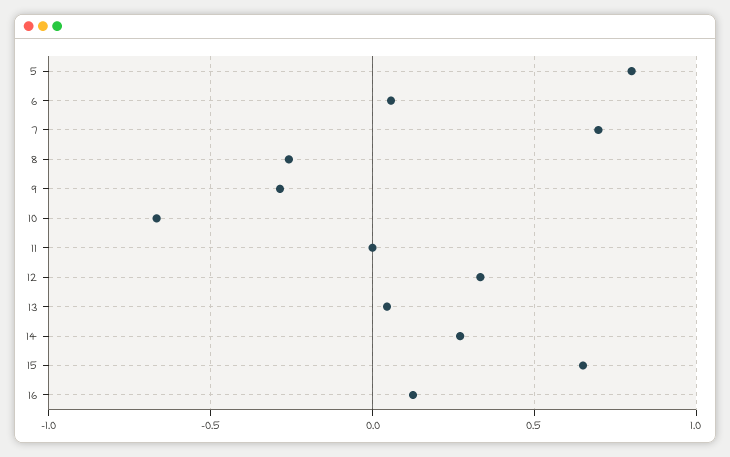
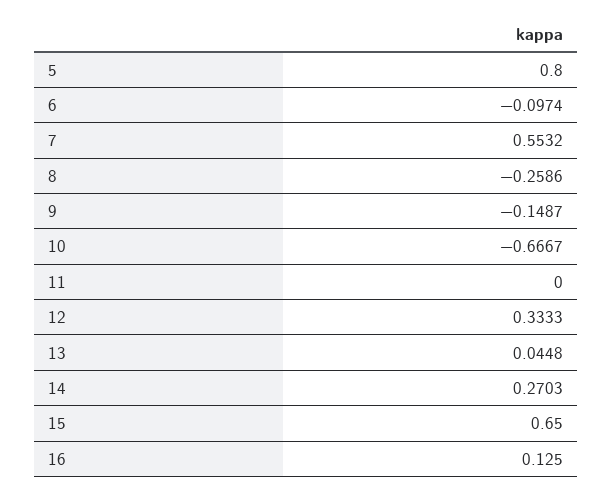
6: 0.05 -> -0.0974
7: 0.7 -> 0.5532
9: -0.3 -> -0.1487

